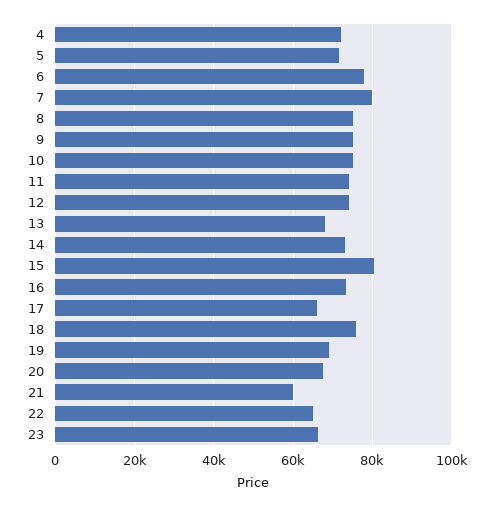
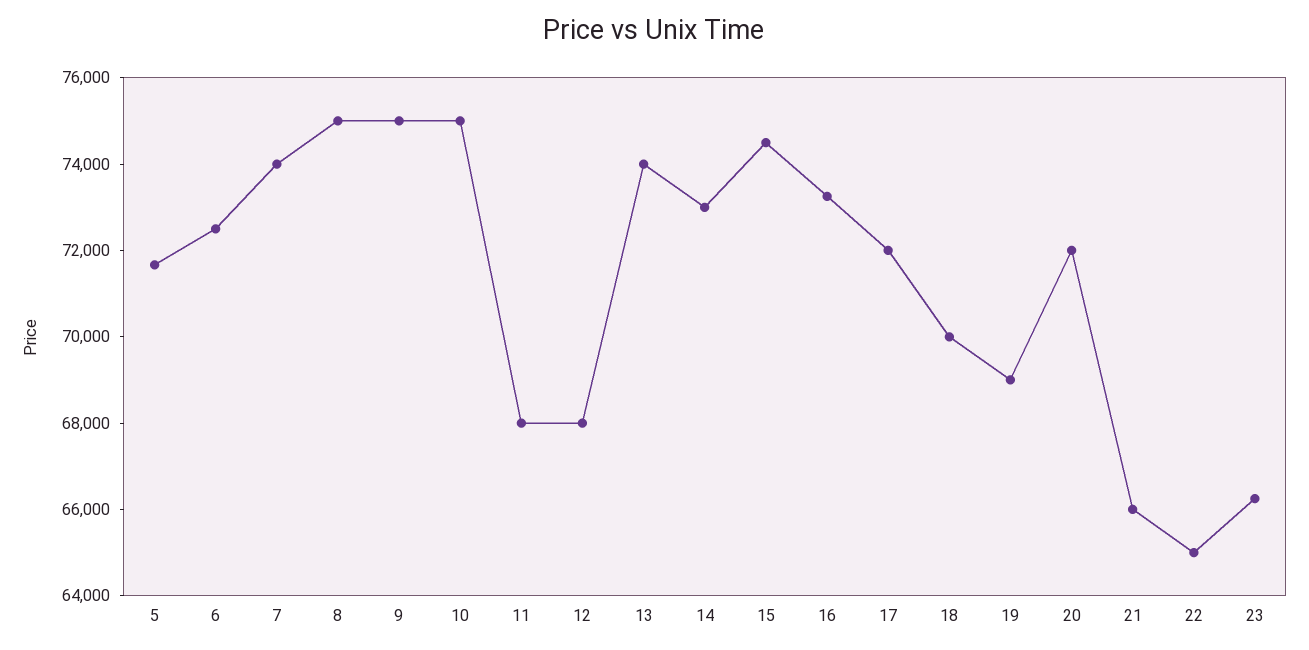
4: 72000 -> none
6: 78000 -> 72500
7: 80000 -> 74000
11: 74000 -> 68000
12: 74000 -> 68000
13: 68000 -> 74000
15: 80000 -> 74500
17: 66000 -> 72000
18: 76000 -> 70000
20: 68000 -> 72000
21: 60000 -> 66000

